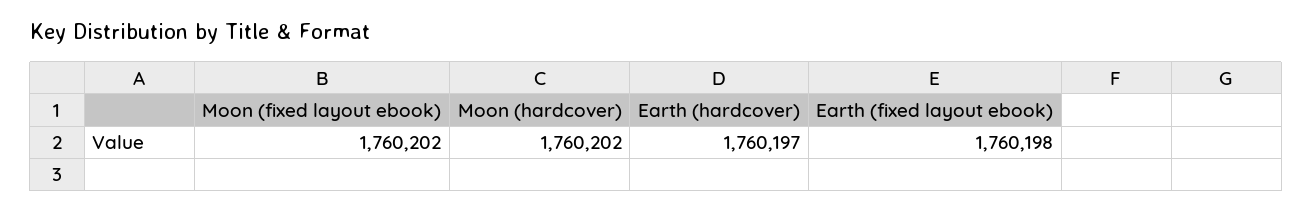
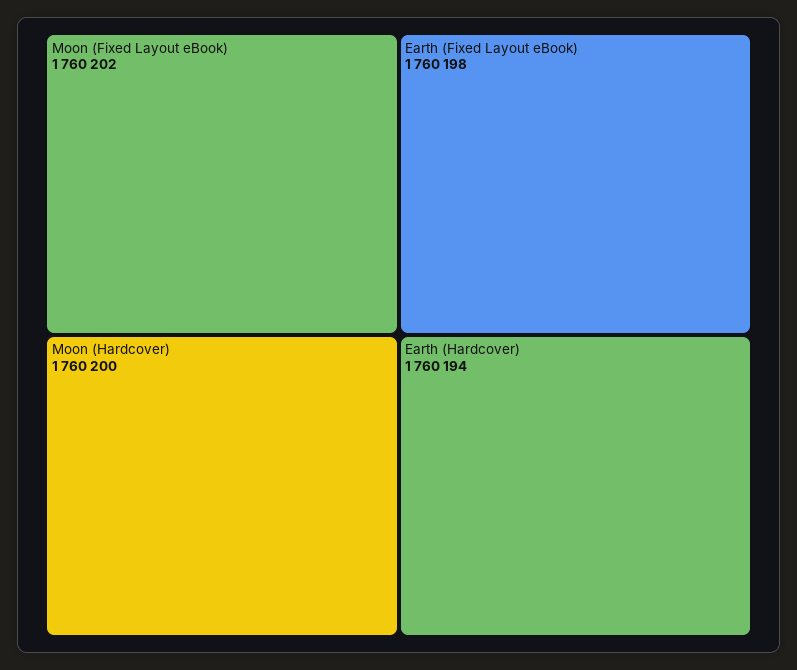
Moon (hardcover): 1760202 -> 1760200
Earth (hardcover): 1760197 -> 1760194

